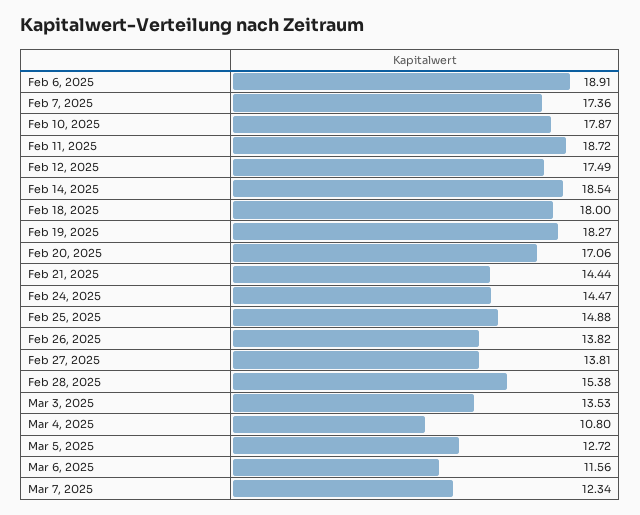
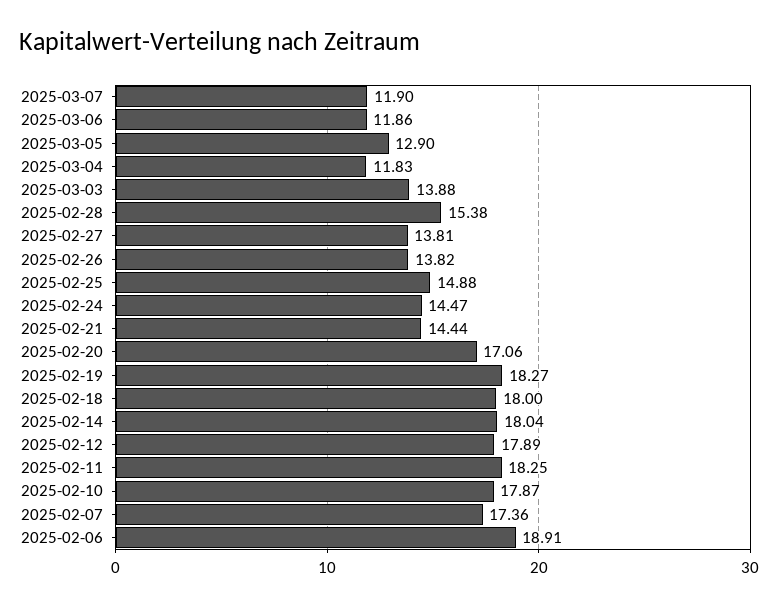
Feb 11, 2025: 18.72 -> 18.25
Feb 12, 2025: 17.49 -> 17.89
Feb 14, 2025: 18.54 -> 18.04
Mar 3, 2025: 13.53 -> 13.88
Mar 4, 2025: 10.8 -> 11.83
Mar 5, 2025: 12.72 -> 12.9
Mar 6, 2025: 11.56 -> 11.86
Mar 7, 2025: 12.34 -> 11.9

